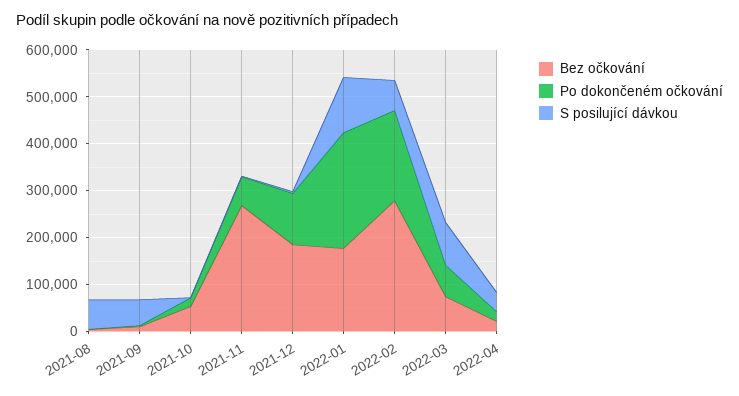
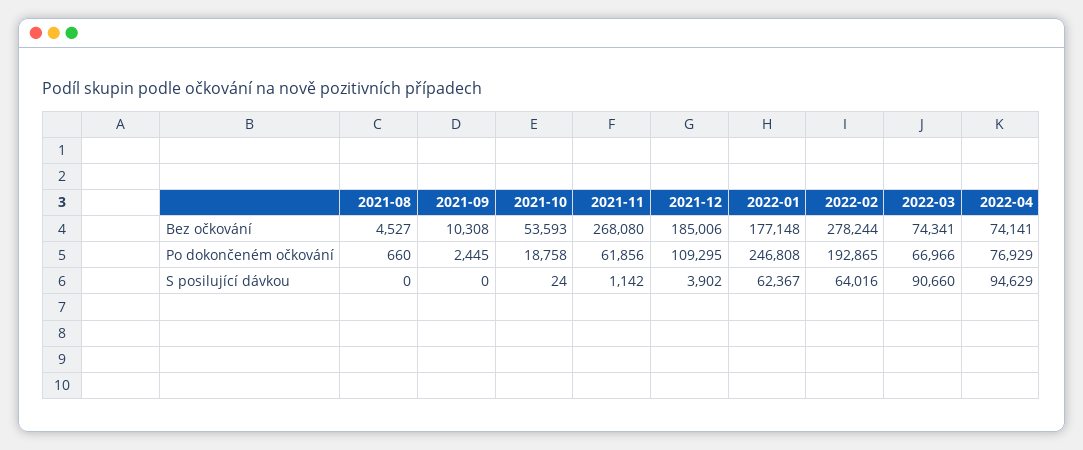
S posilující dávkou, 2021-08: 60000 -> 0
S posilující dávkou, 2021-09: 60000 -> 0
S posilující dávkou, 2022-01: 120000 -> 62367
Bez očkování, 2022-04: 20000 -> 74141
Po dokončeném očkování, 2022-04: 20000 -> 76929
S posilující dávkou, 2022-04: 40000 -> 94629

